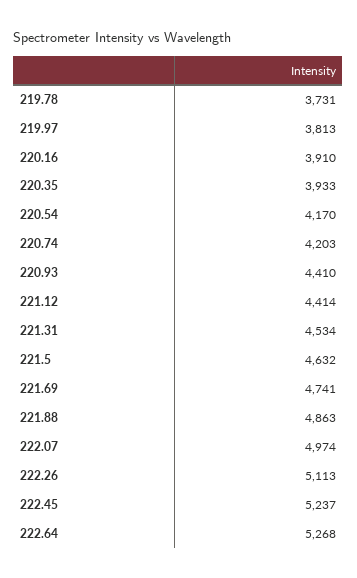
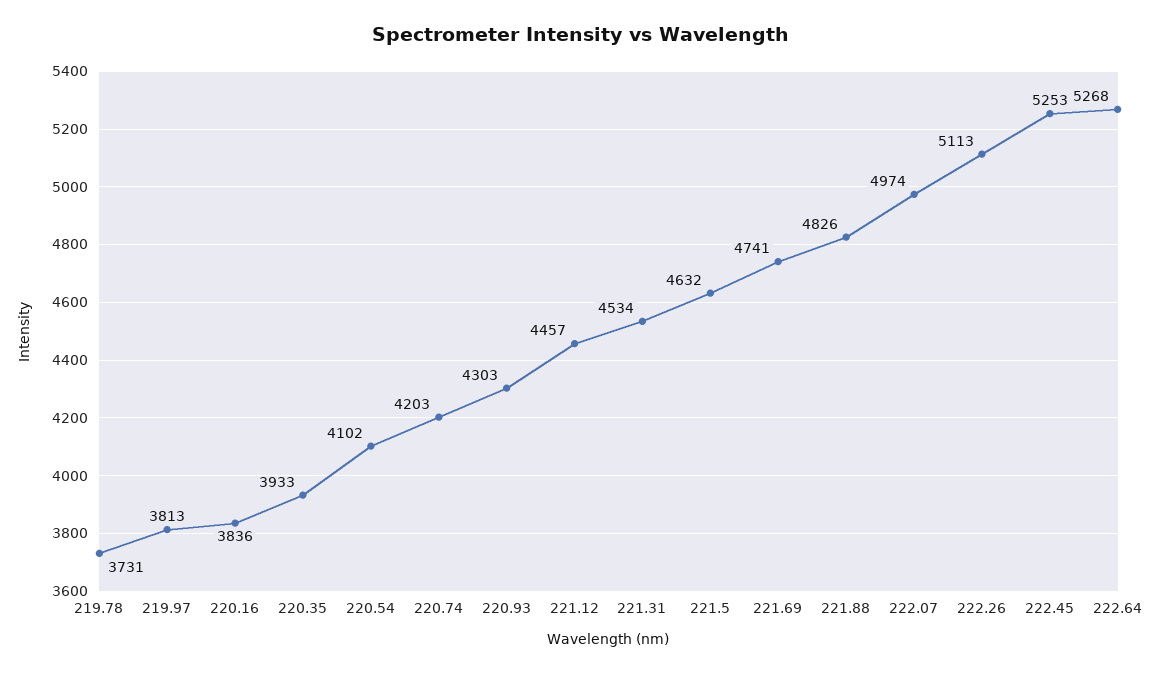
220.16: 3910 -> 3836
220.54: 4170 -> 4102
220.93: 4410 -> 4303
221.12: 4414 -> 4457
221.88: 4863 -> 4826
222.45: 5237 -> 5253

